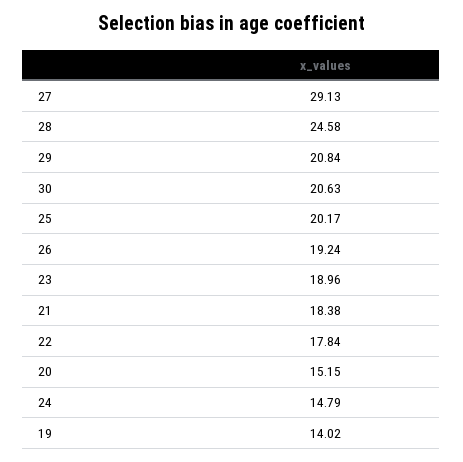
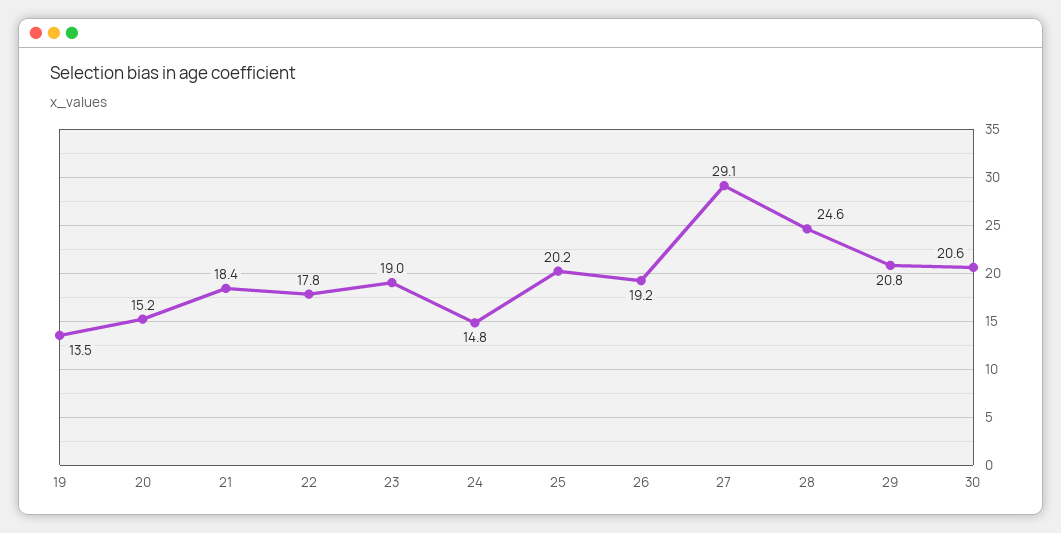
19: 14.02 -> 13.5

